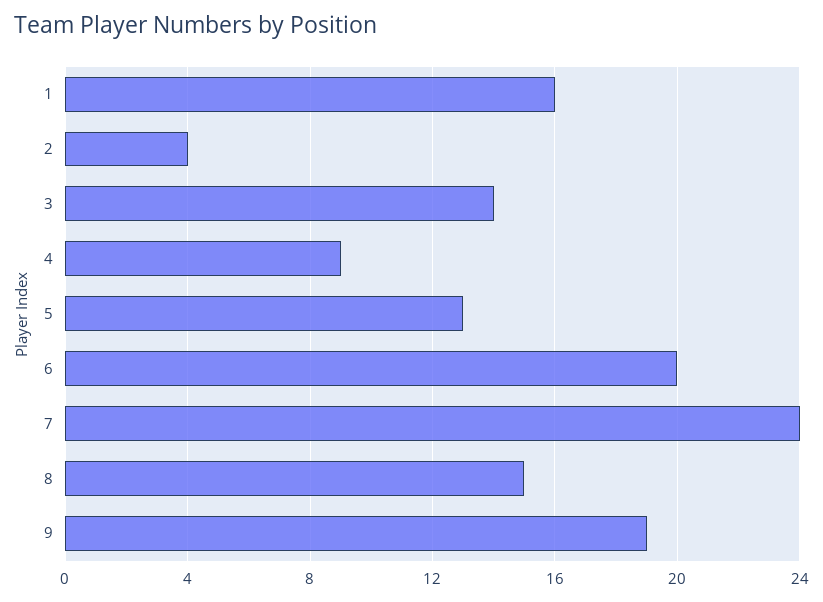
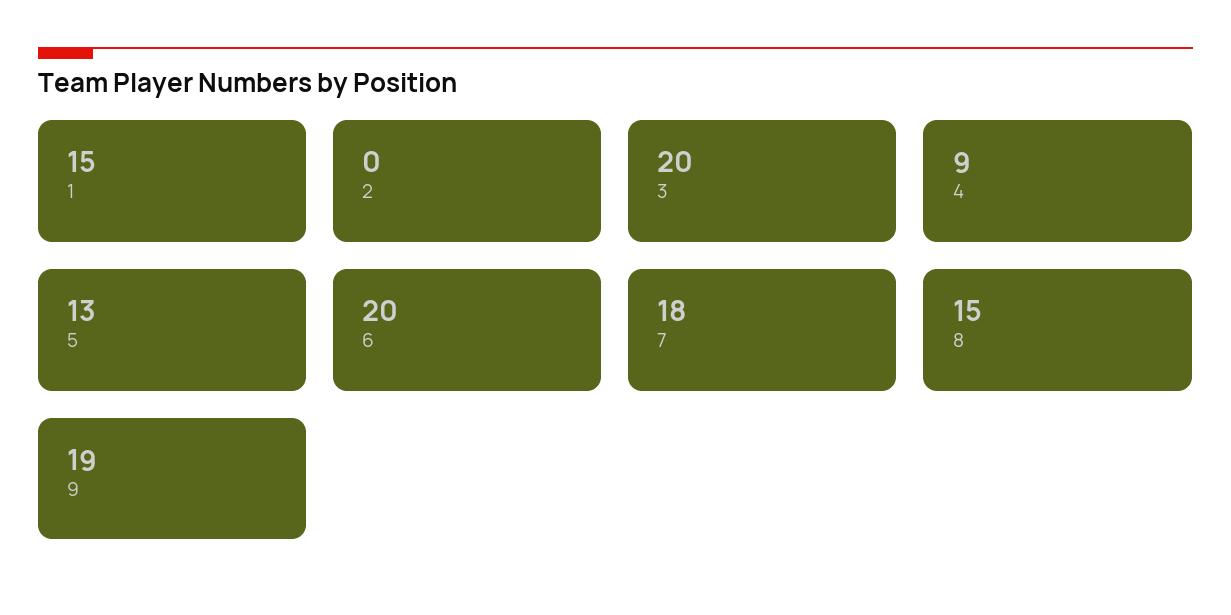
1: 16 -> 15
2: 4 -> 0
3: 14 -> 20
7: 24 -> 18

